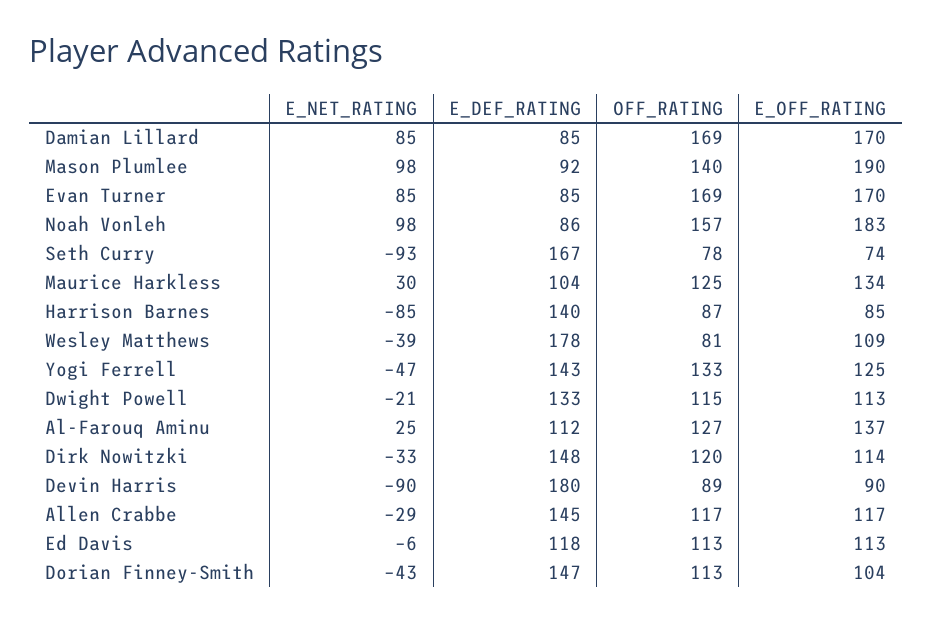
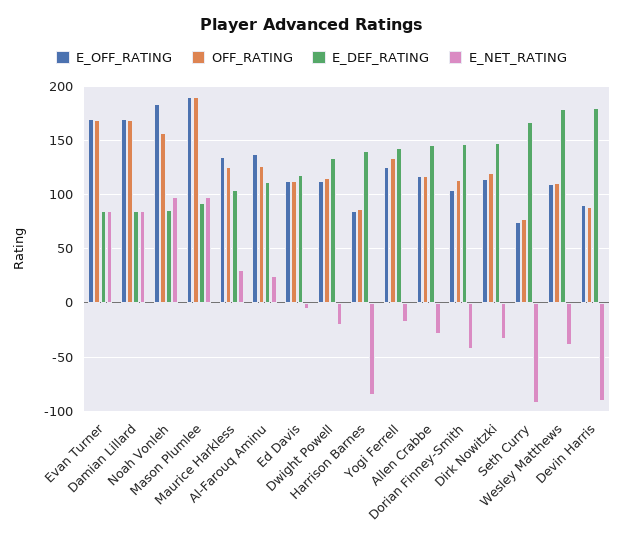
OFF_RATING, Mason Plumlee: 140 -> 190
OFF_RATING, Wesley Matthews: 81 -> 110
E_NET_RATING, Yogi Ferrell: -47 -> -20

